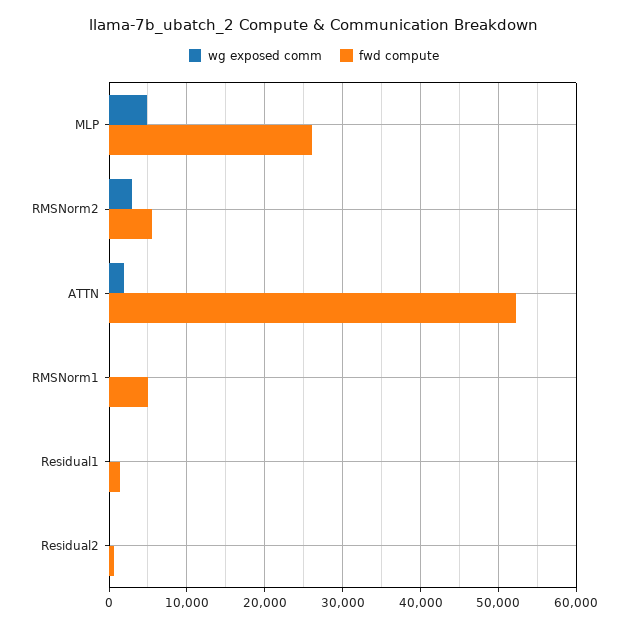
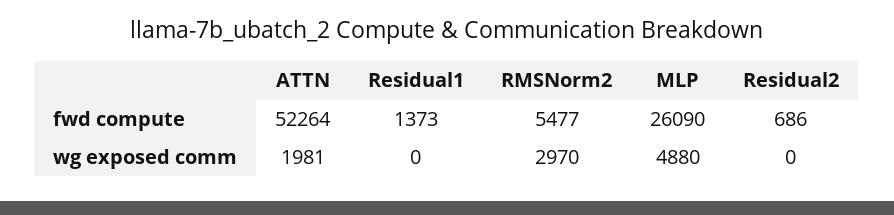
wg exposed comm, RMSNorm1: 0 -> none
fwd compute, RMSNorm1: 5000 -> none

